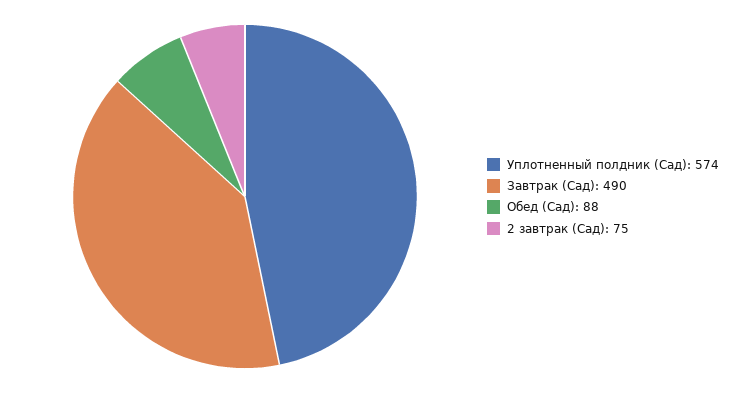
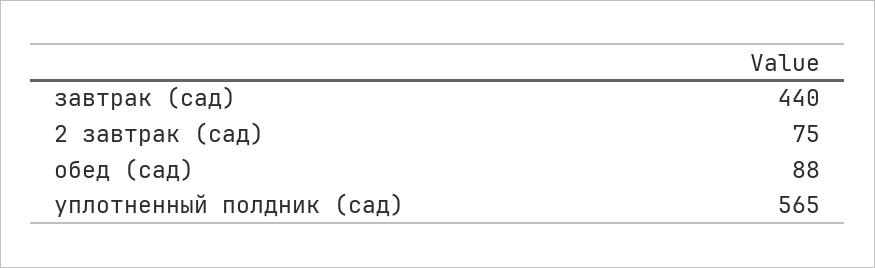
Уплотненный полдник (Сад): 574 -> 565
Завтрак (Сад): 490 -> 440

